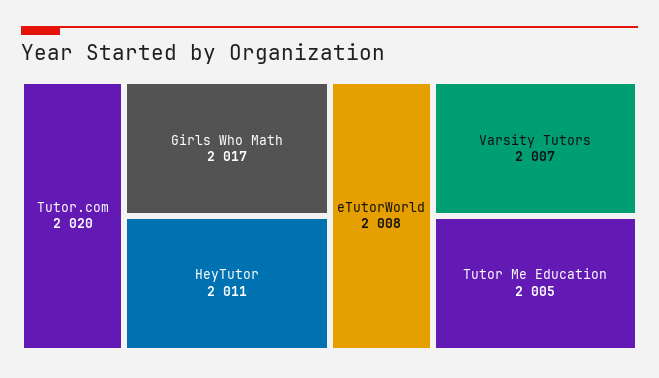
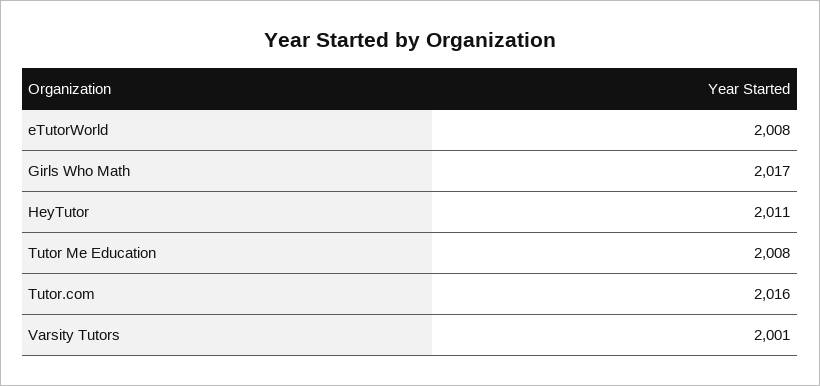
Tutor.com: 2020 -> 2016
Varsity Tutors: 2007 -> 2001
Tutor Me Education: 2005 -> 2008

